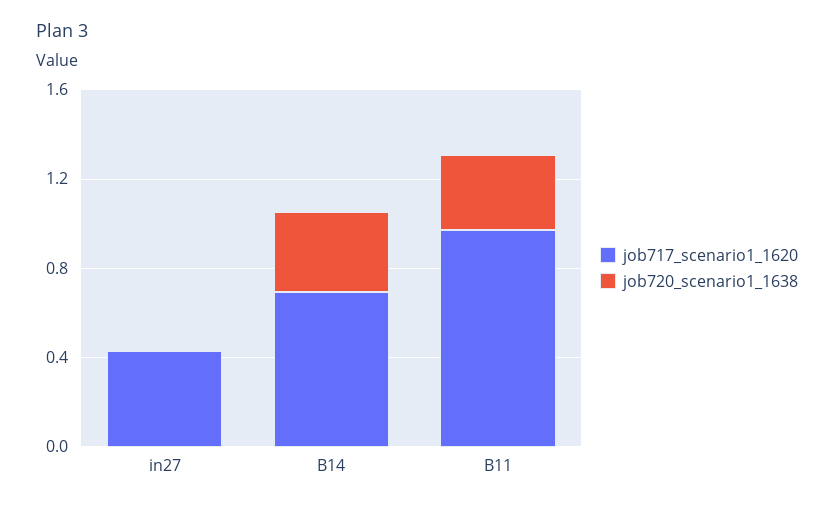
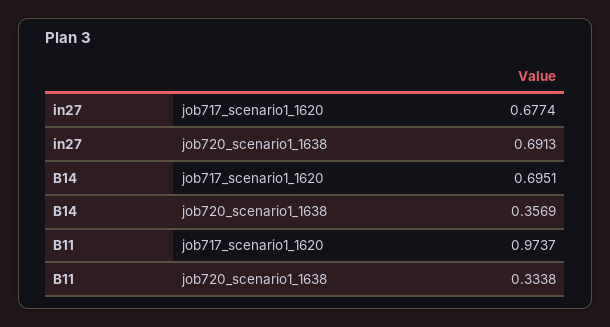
job717_scenario1_1620, in27: 0.4 -> 0.6774
job720_scenario1_1638, in27: 0 -> 0.6913

